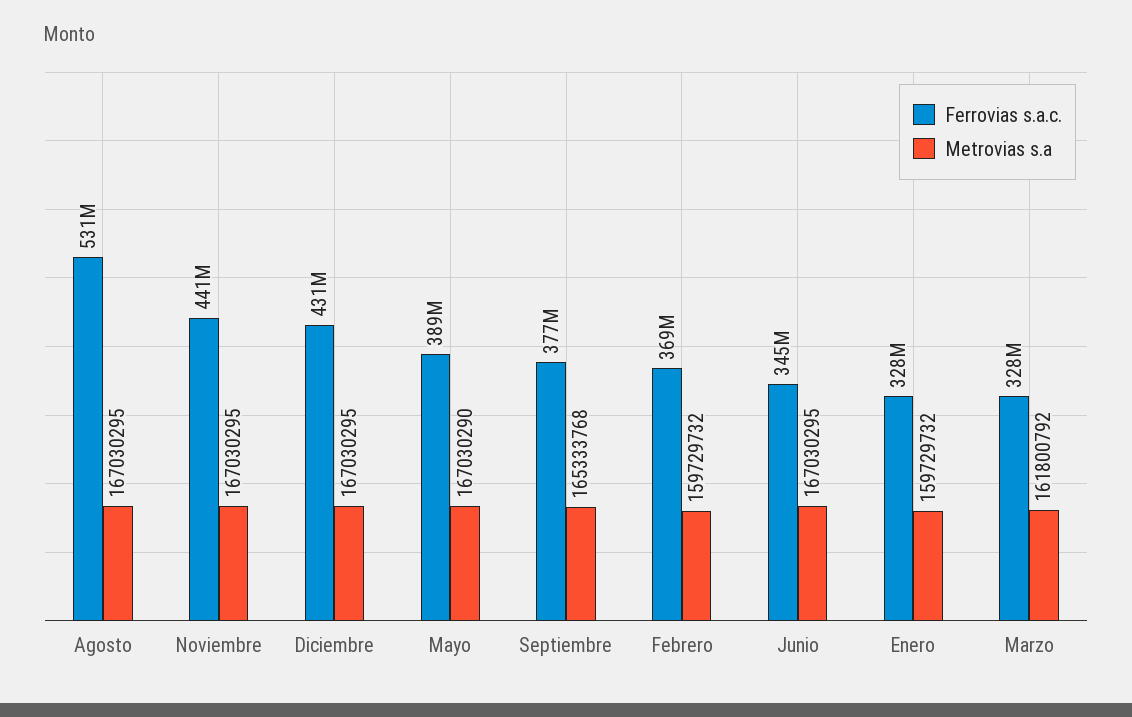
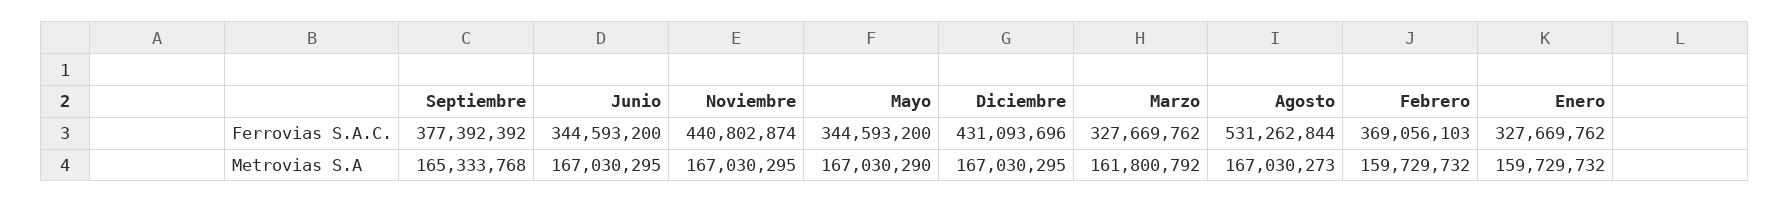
Metrovias s.a, Agosto: 167030295 -> 167030273
Ferrovias s.a.c., Mayo: 389000000 -> 344593200

